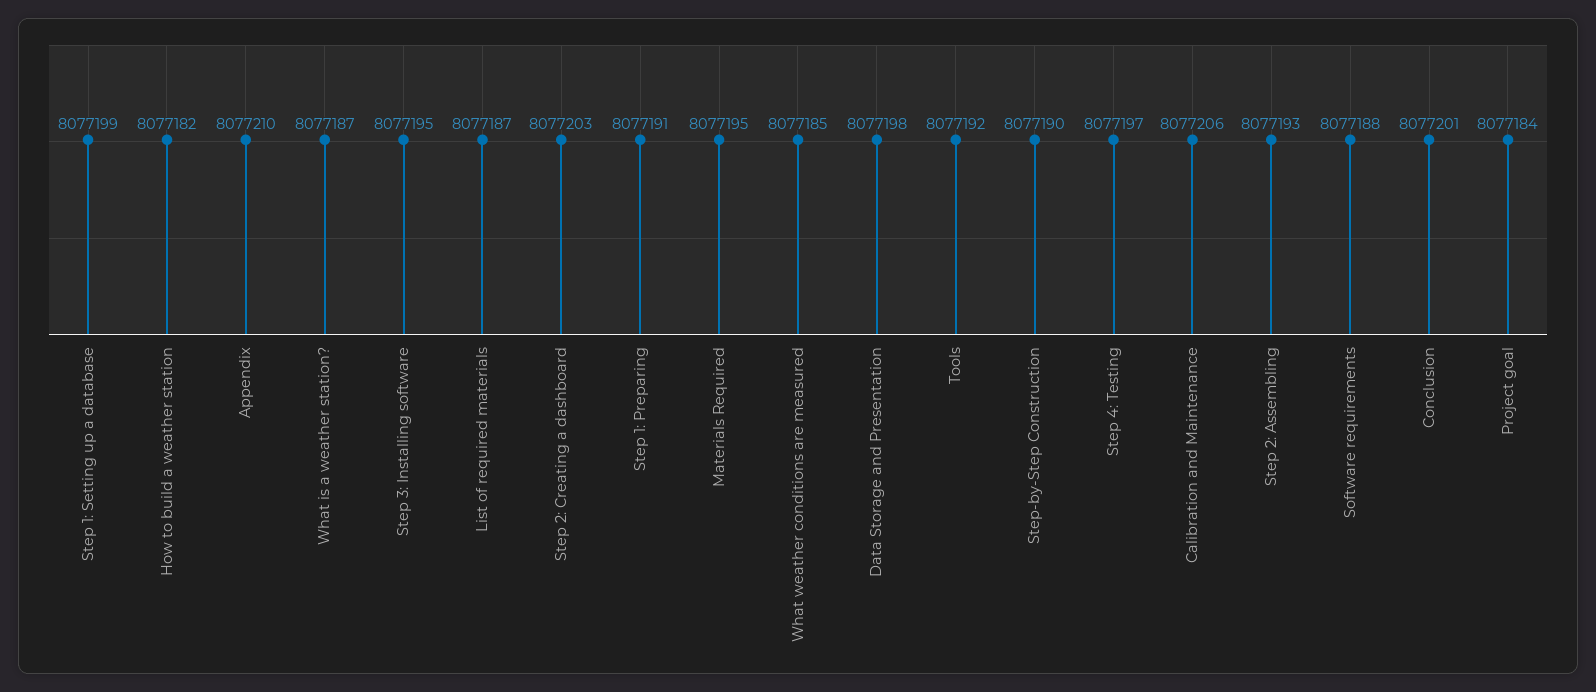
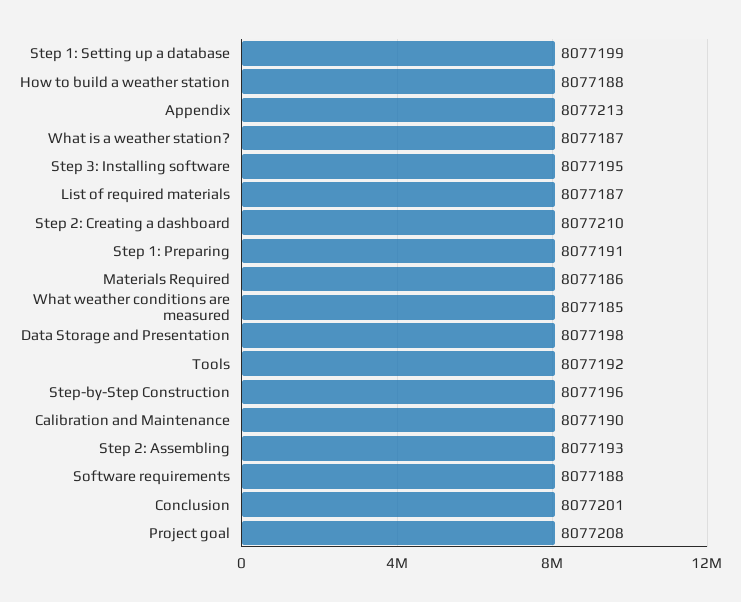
How to build a weather station: 8077182 -> 8077188
Appendix: 8077210 -> 8077213
Step 2: Creating a dashboard: 8077203 -> 8077210
Materials Required: 8077195 -> 8077186
Step-by-Step Construction: 8077190 -> 8077196
Step 4: Testing: 8077197 -> none
Calibration and Maintenance: 8077206 -> 8077190
Project goal: 8077184 -> 8077208

